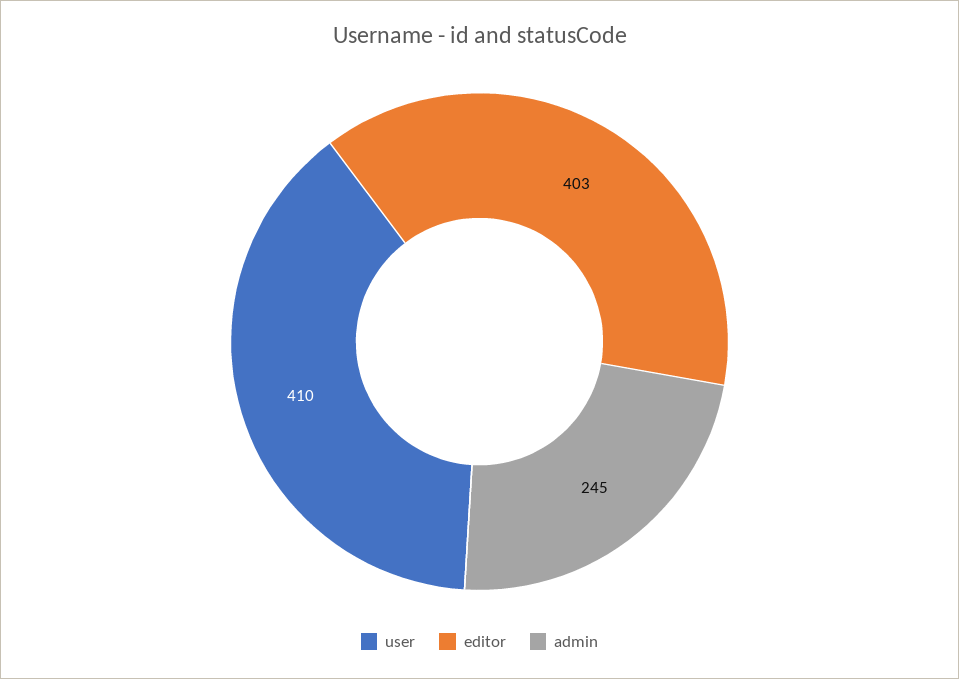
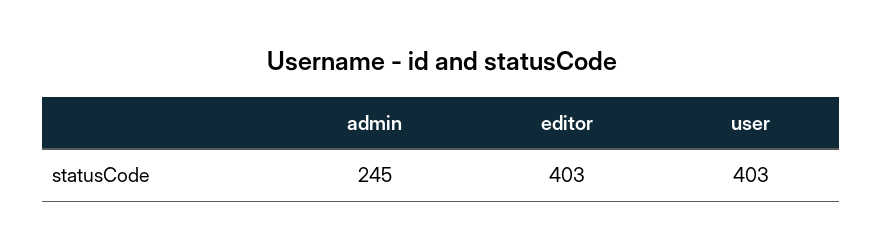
user: 410 -> 403

